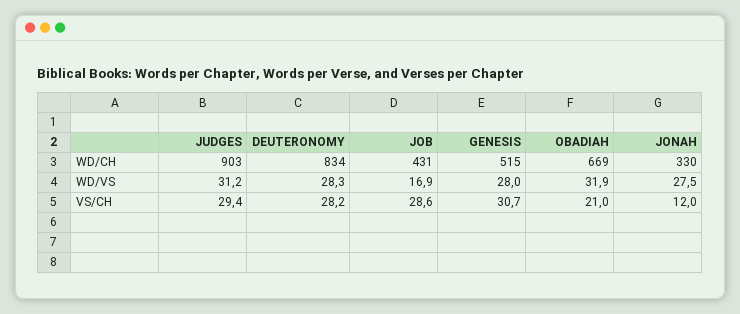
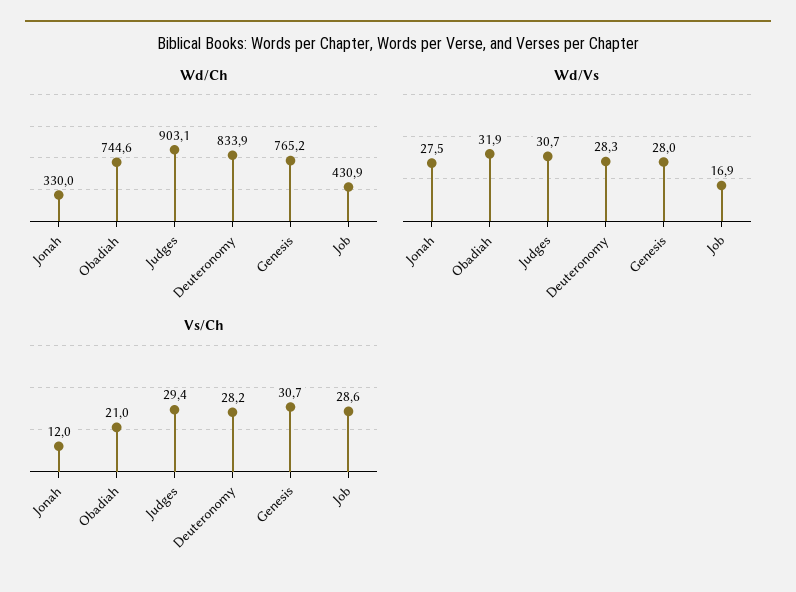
WD/CH, GENESIS: 515 -> 765.2
WD/CH, OBADIAH: 669 -> 744.6
WD/VS, JUDGES: 31.2 -> 30.7

